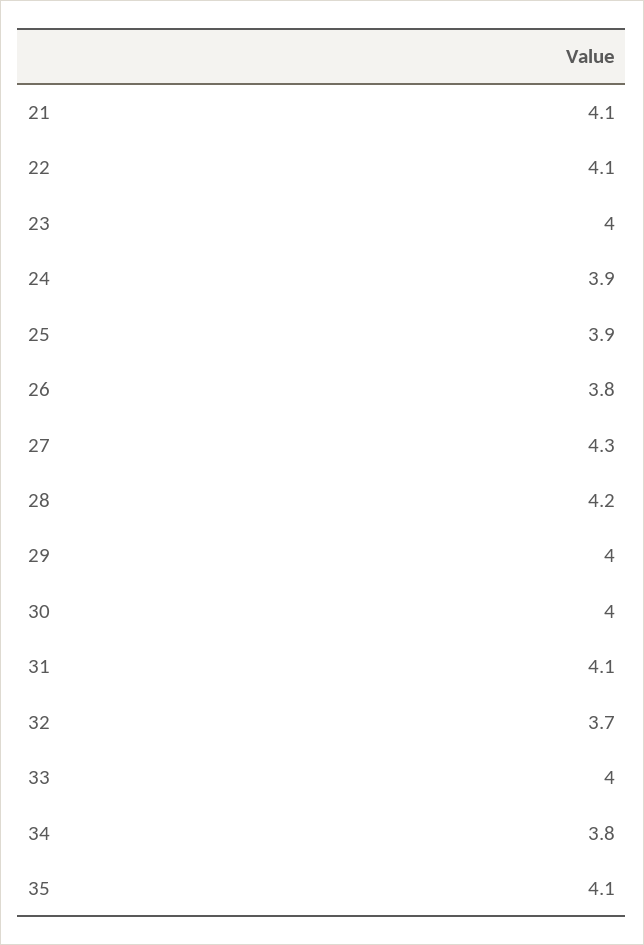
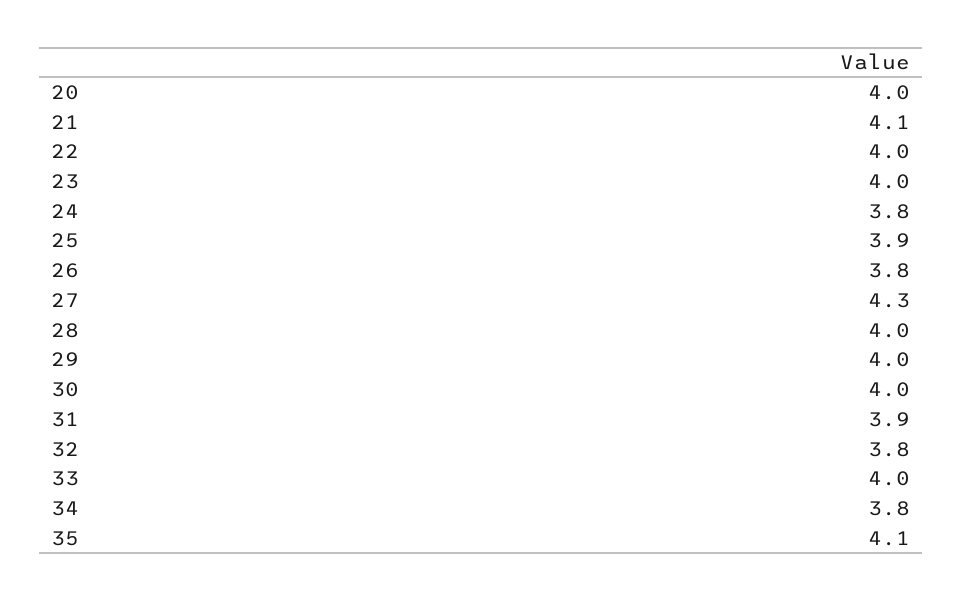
22: 4.1 -> 4
24: 3.9 -> 3.8
28: 4.2 -> 4
31: 4.1 -> 3.9
32: 3.7 -> 3.8
20: none -> 4

